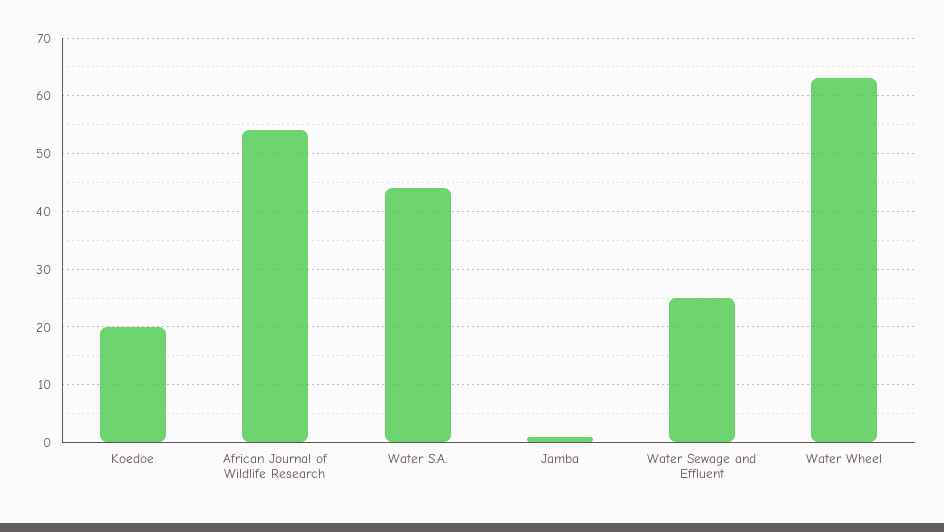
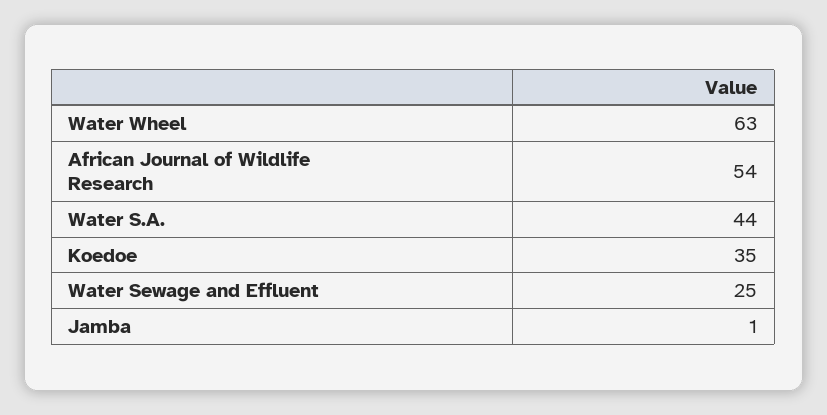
Koedoe: 20 -> 35

